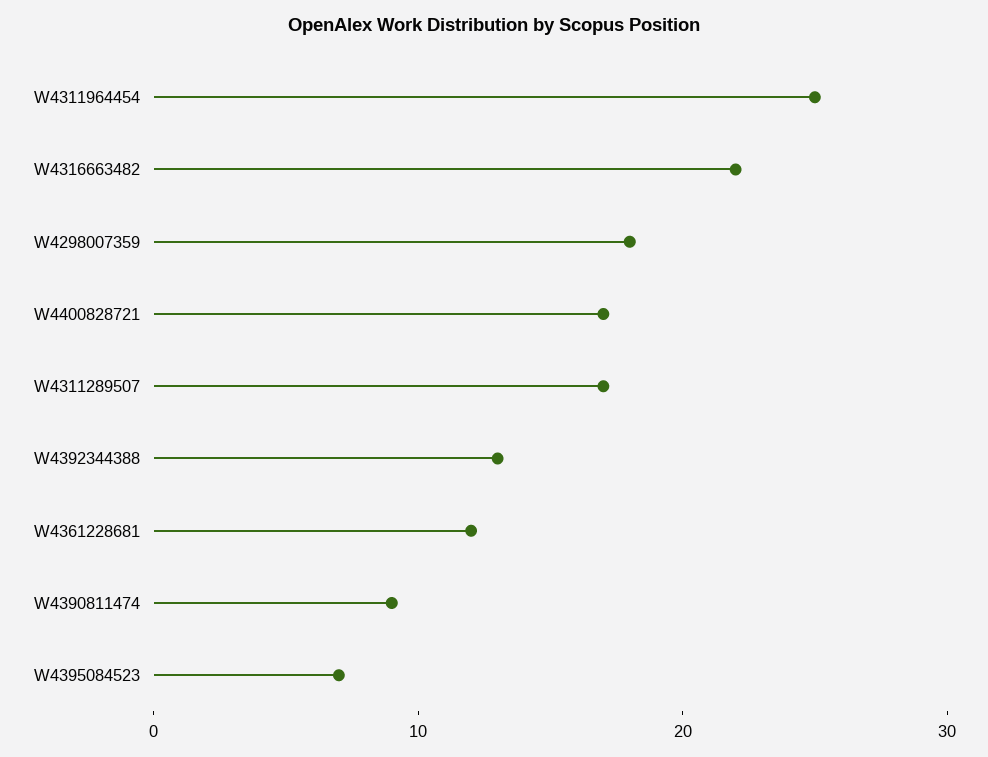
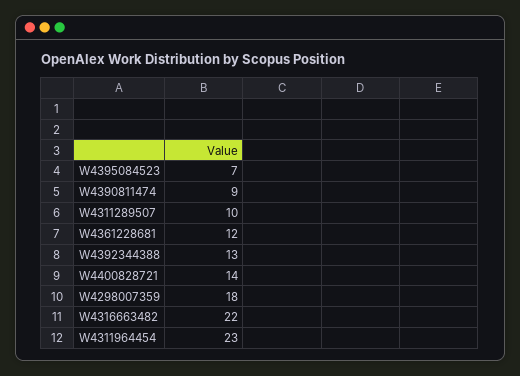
W4311964454: 25 -> 23
W4400828721: 17 -> 14
W4311289507: 17 -> 10

